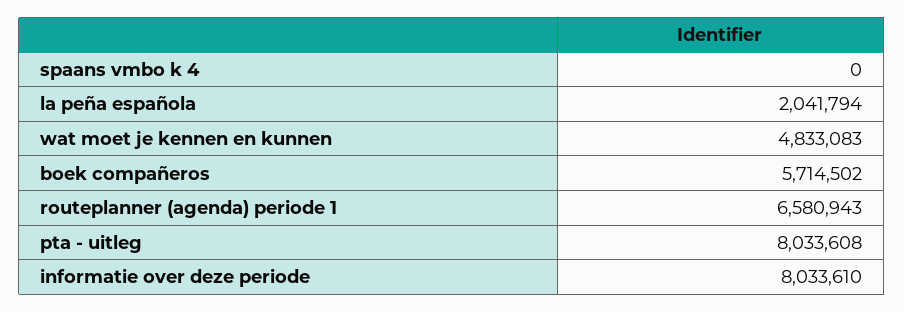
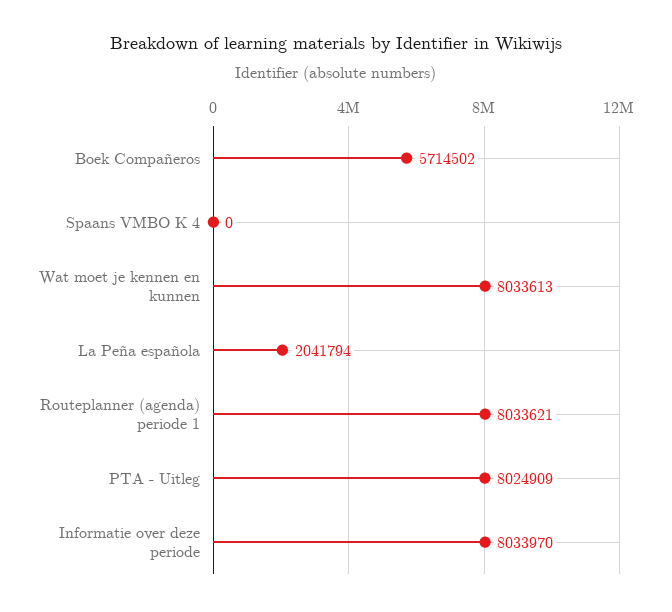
wat moet je kennen en kunnen: 4833083 -> 8033613
routeplanner (agenda) periode 1: 6580943 -> 8033621
pta - uitleg: 8033608 -> 8024909
informatie over deze periode: 8033610 -> 8033970

